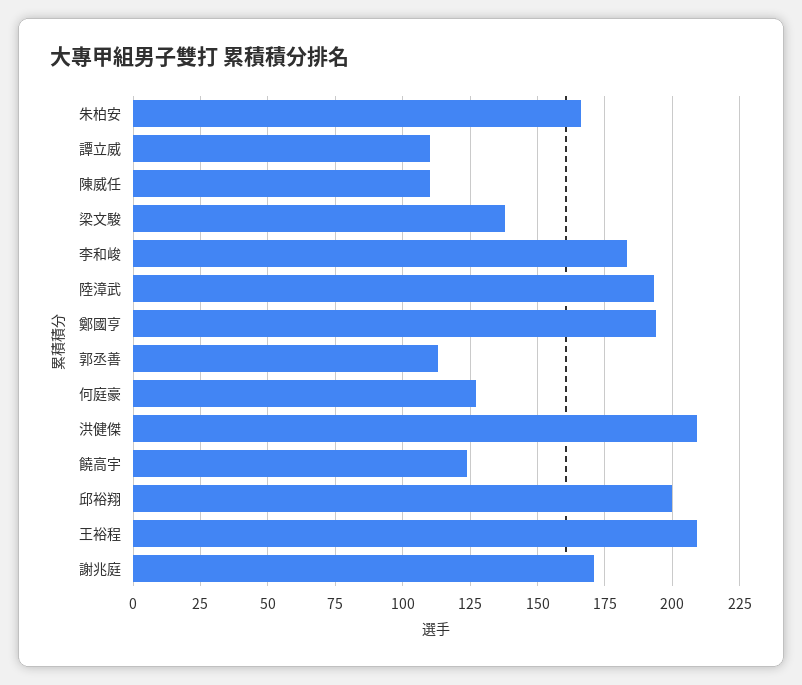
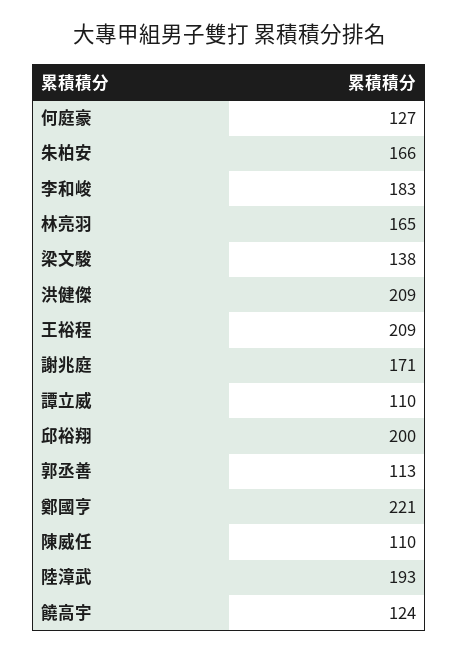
鄭國亨: 195 -> 221
林亮羽: none -> 165

